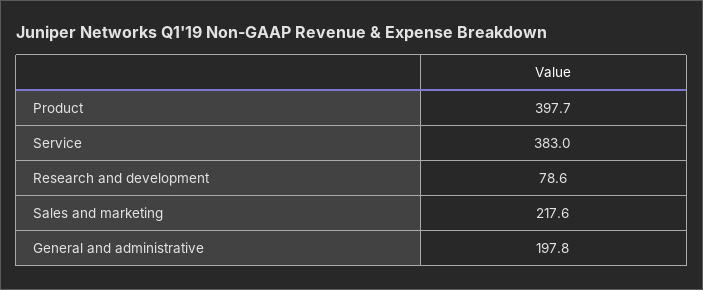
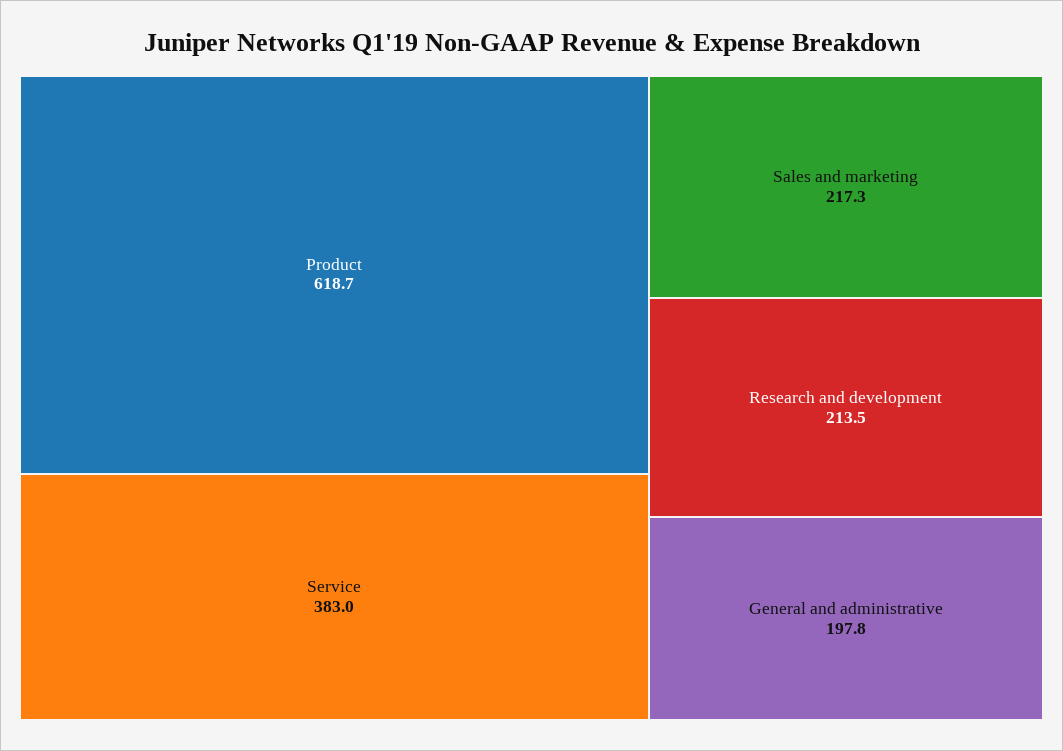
Product: 397.7 -> 618.7
Research and development: 78.6 -> 213.5
Sales and marketing: 217.6 -> 217.3

